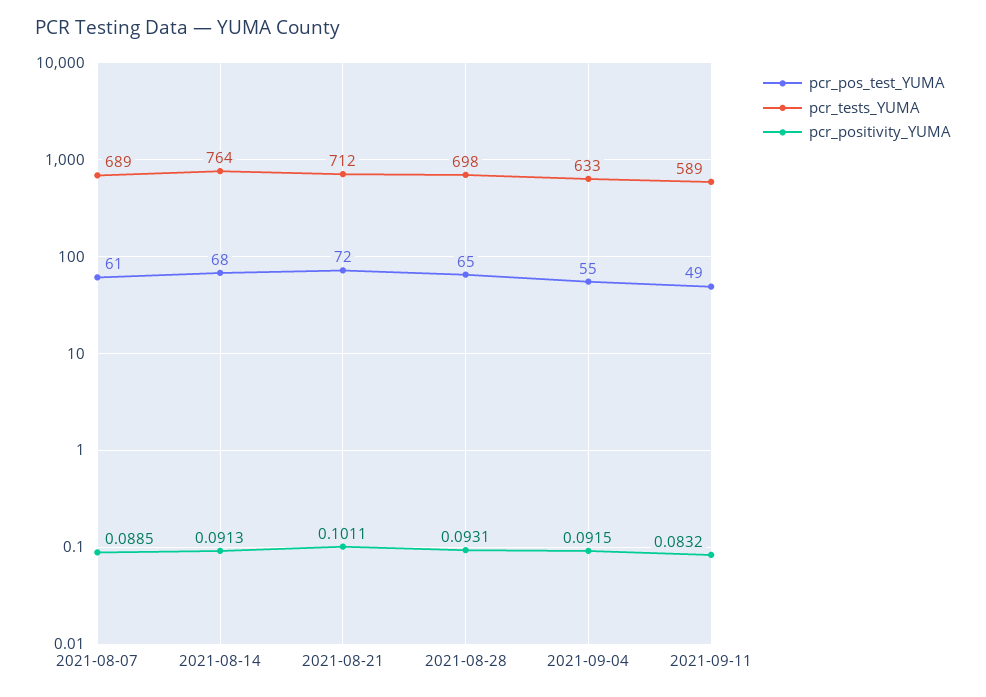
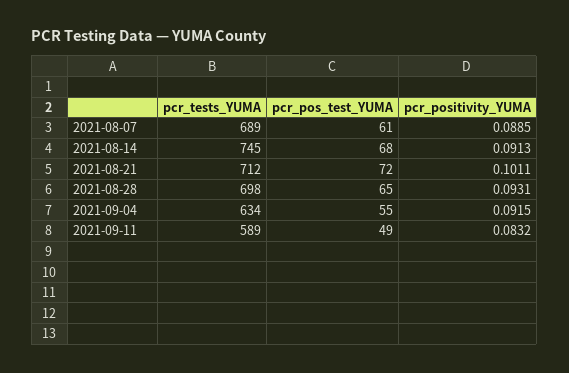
pcr_tests_YUMA, 2021-08-14: 764 -> 745
pcr_tests_YUMA, 2021-09-04: 633 -> 634

